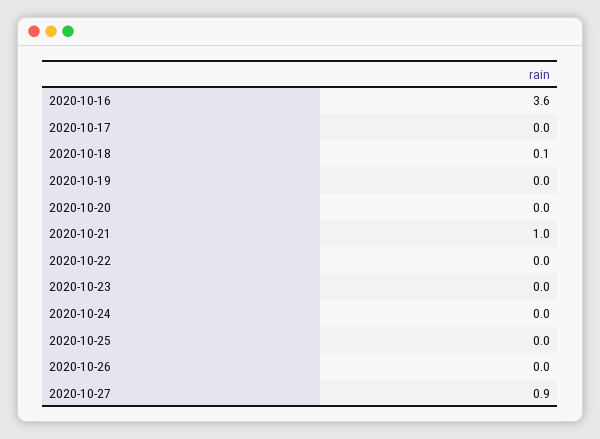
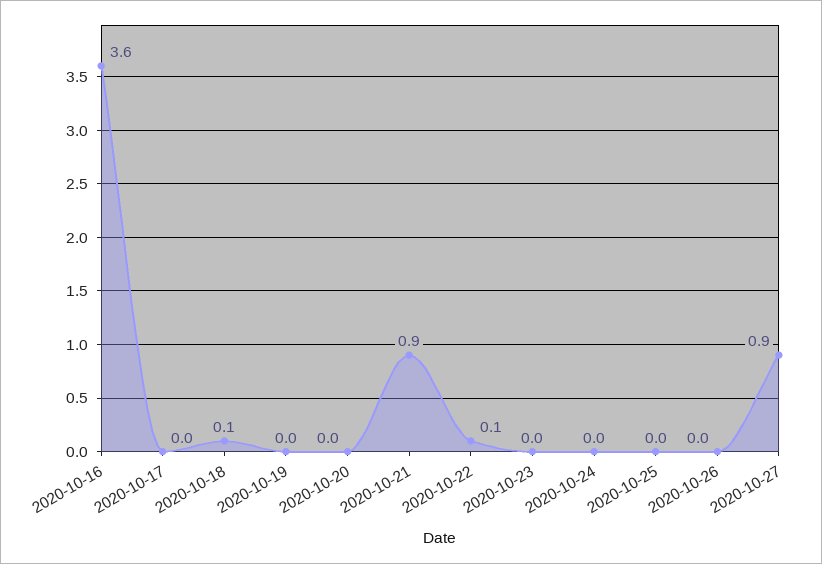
2020-10-21: 1 -> 0.9
2020-10-22: 0 -> 0.1

